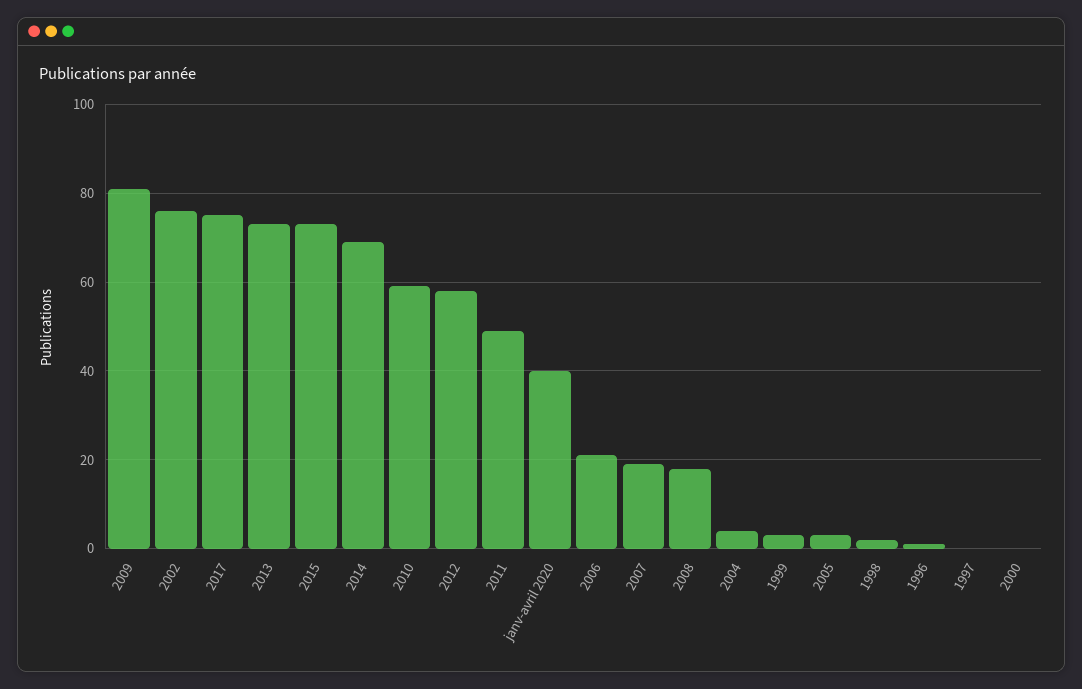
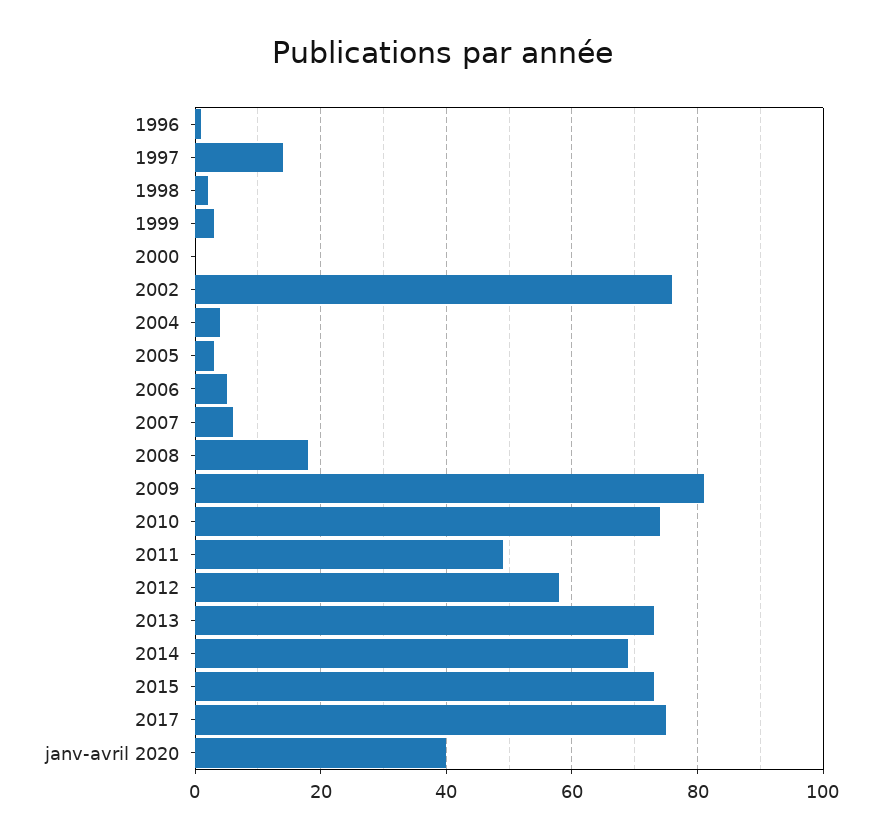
2010: 60 -> 75
2006: 20 -> 5
2007: 20 -> 5
1997: 0 -> 15

